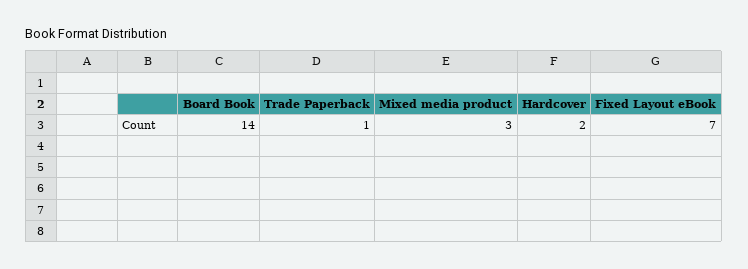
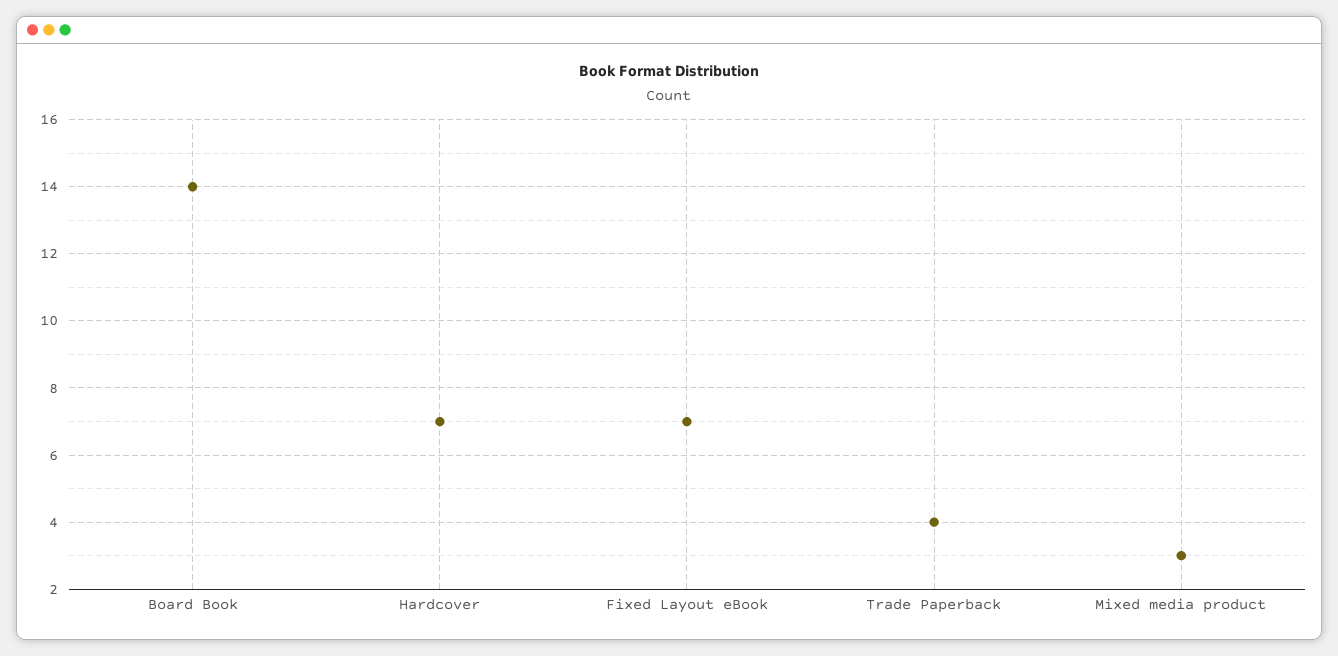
Trade Paperback: 1 -> 4
Hardcover: 2 -> 7

